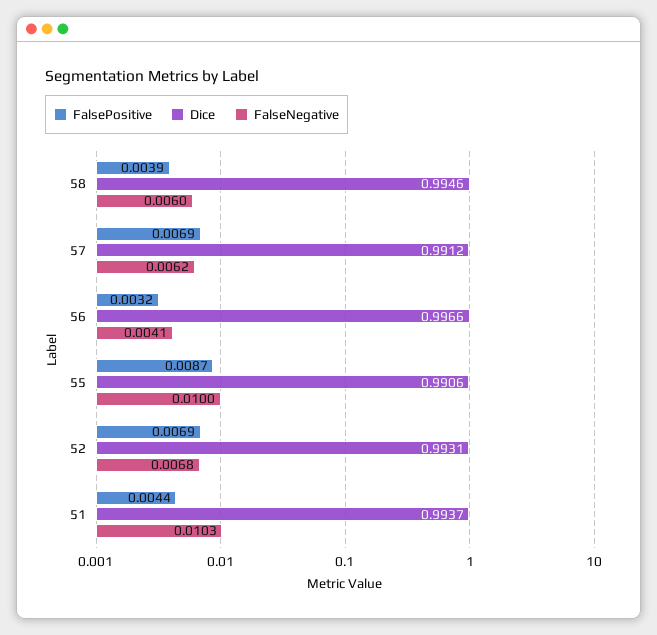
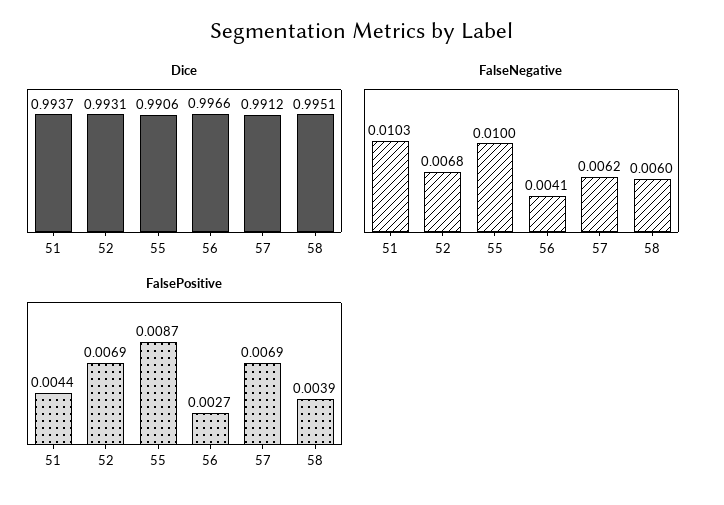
Dice, 58: 0.9946 -> 0.9951
FalsePositive, 56: 0.0032 -> 0.0027

